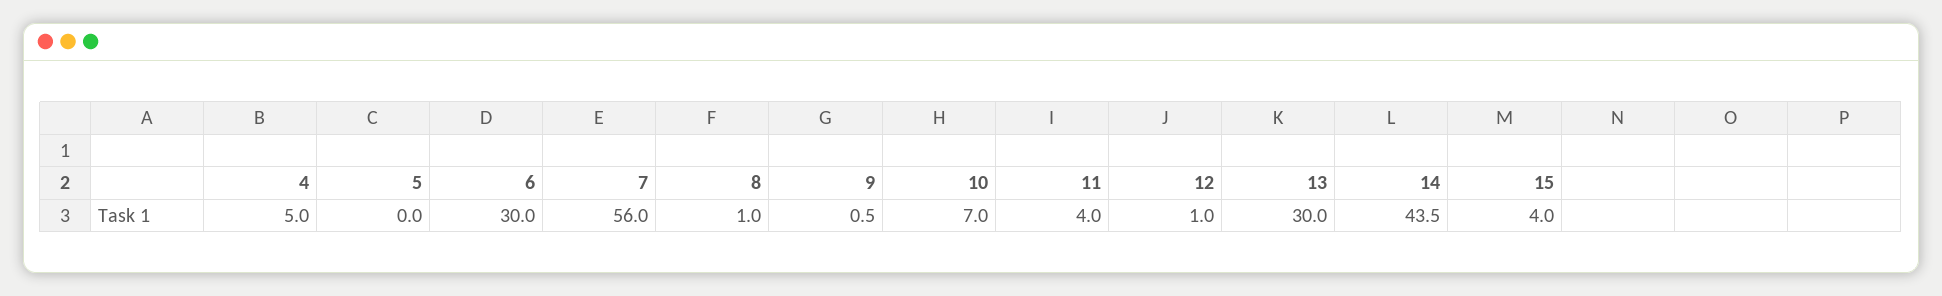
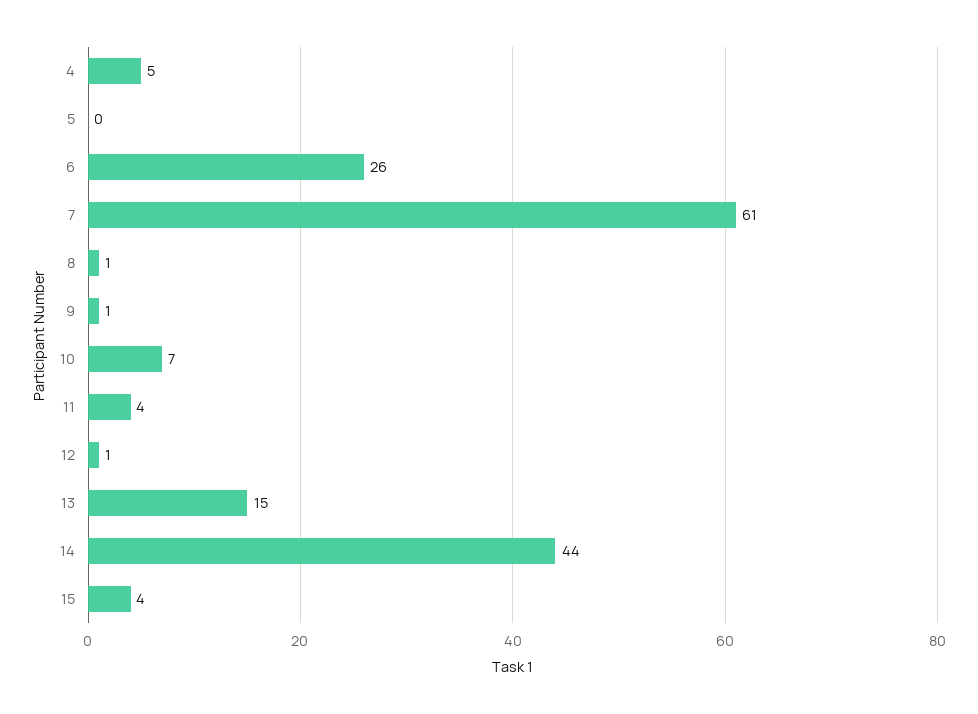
6: 30 -> 26
7: 56 -> 61
13: 30 -> 15

